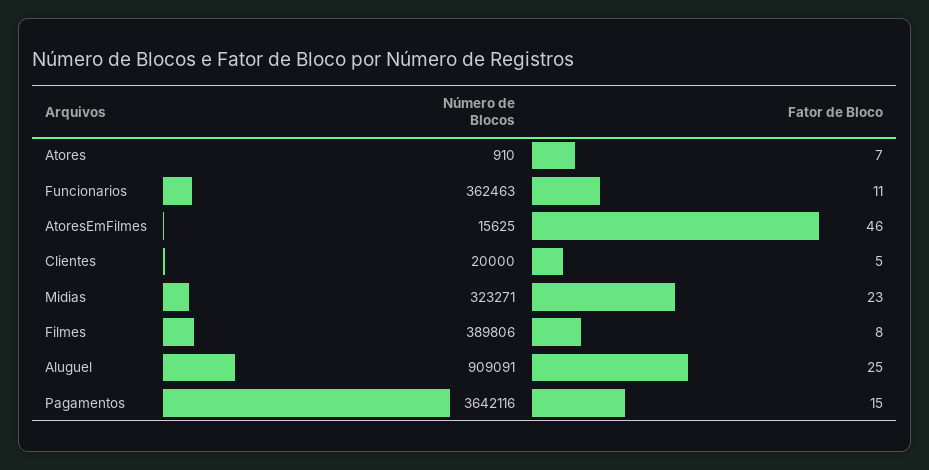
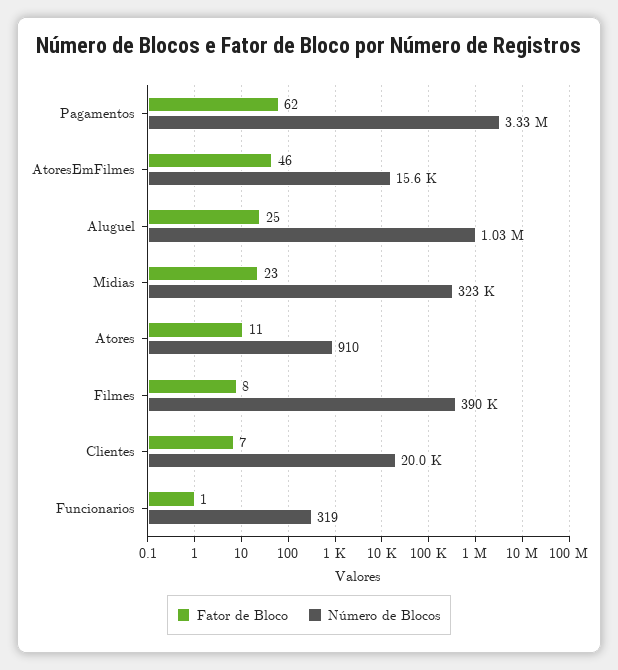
Fator de Bloco, Atores: 7 -> 11
Número de Blocos, Funcionarios: 362463 -> 319
Fator de Bloco, Funcionarios: 11 -> 1
Fator de Bloco, Clientes: 5 -> 7
Número de Blocos, Aluguel: 909091 -> 1030000
Número de Blocos, Pagamentos: 3642116 -> 3330000
Fator de Bloco, Pagamentos: 15 -> 62

